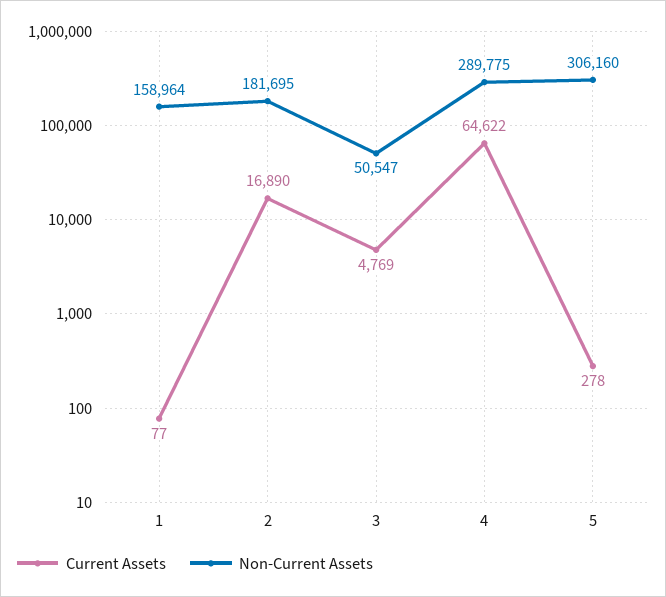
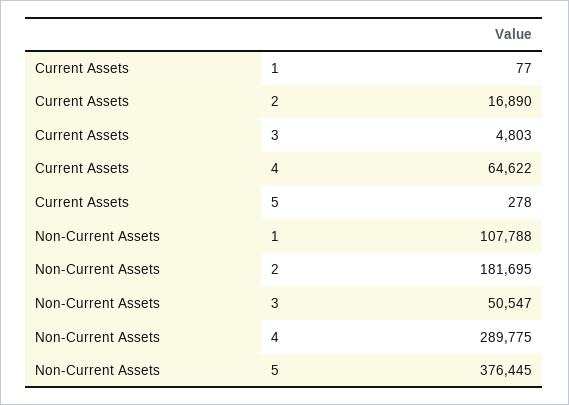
Non-Current Assets, 1: 158964 -> 107788
Current Assets, 3: 4769 -> 4803
Non-Current Assets, 5: 306160 -> 376445

